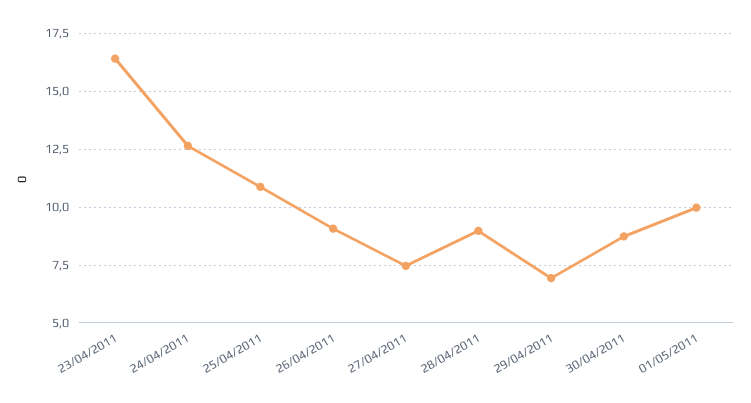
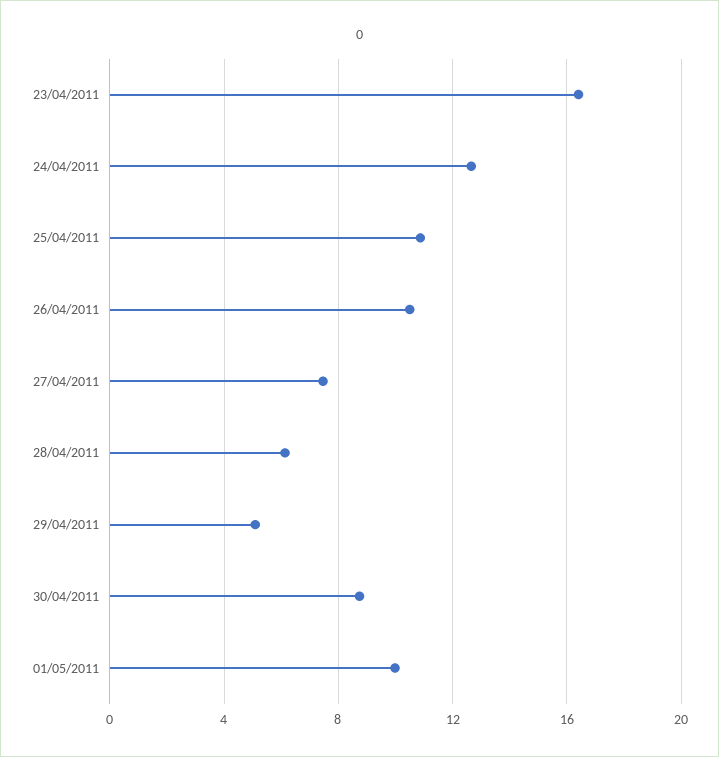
26/04/2011: 9 -> 10.5
28/04/2011: 9 -> 6
29/04/2011: 7 -> 5

